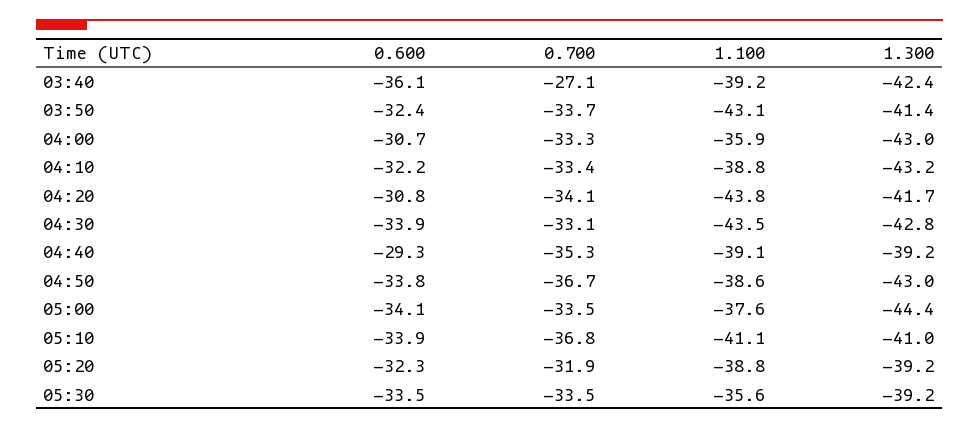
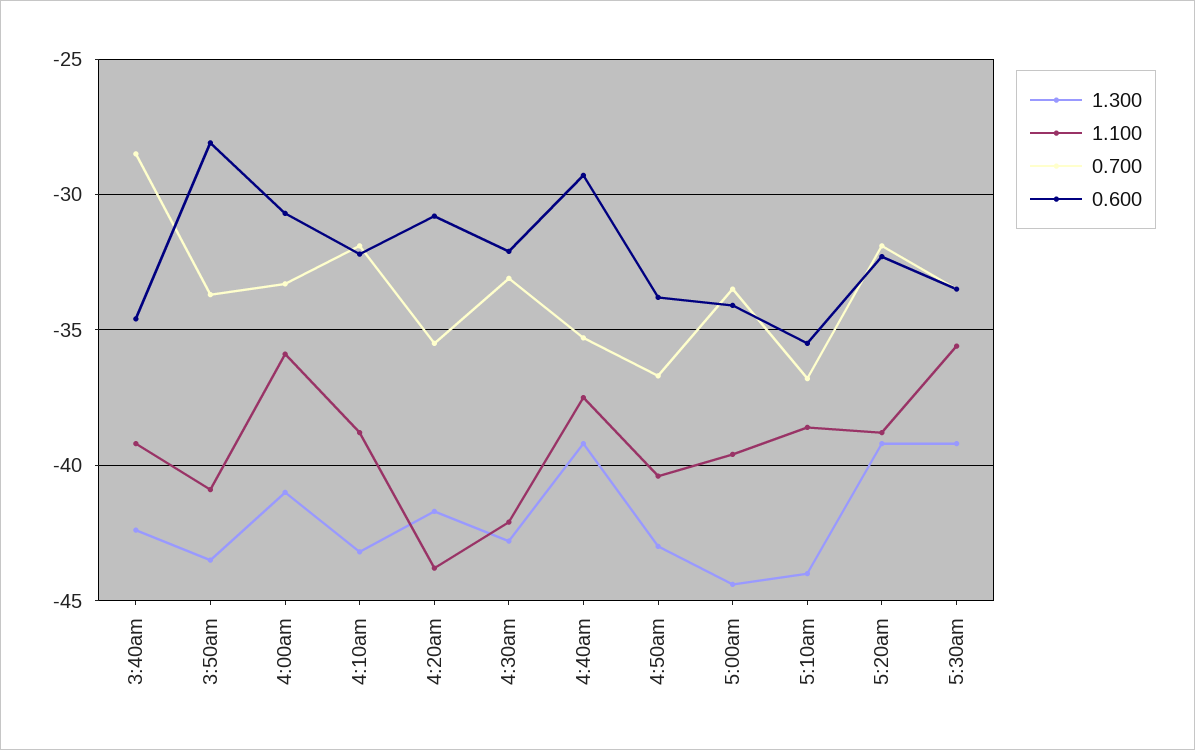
0.600, 03:40: -36.1 -> -34.5
0.700, 03:40: -27.1 -> -28.5
0.600, 03:50: -32.4 -> -28
1.100, 03:50: -43.1 -> -41
1.300, 03:50: -41.4 -> -43.5
1.300, 04:00: -43 -> -41
0.700, 04:10: -33.4 -> -32
0.700, 04:20: -34.1 -> -35.5
0.600, 04:30: -33.9 -> -32
1.100, 04:30: -43.5 -> -42
1.100, 04:40: -39.1 -> -37.5
1.100, 04:50: -38.6 -> -40.5
1.100, 05:00: -37.6 -> -39.5
0.600, 05:10: -33.9 -> -35.5
1.100, 05:10: -41.1 -> -38.5
1.300, 05:10: -41 -> -44

